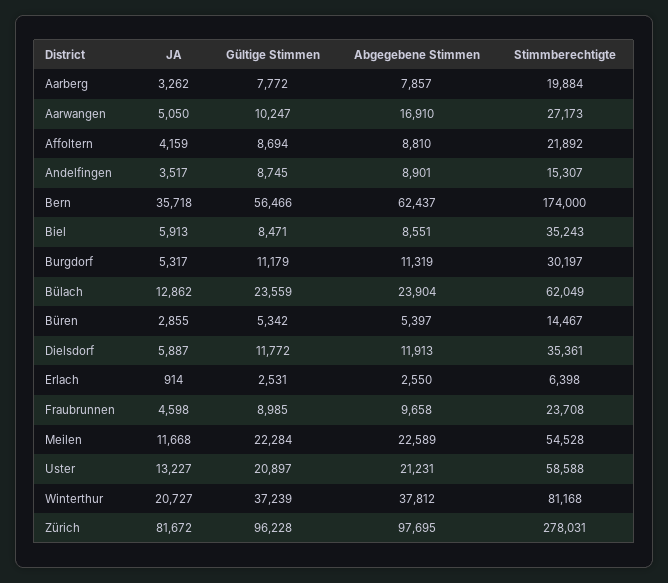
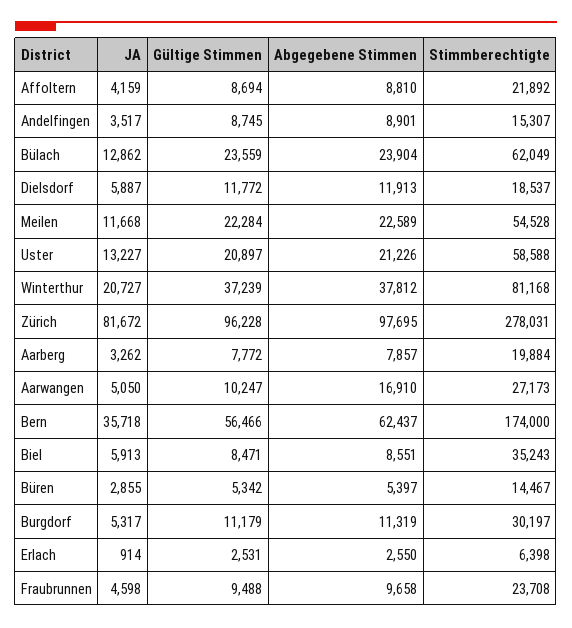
Stimmberechtigte, Dielsdorf: 35361 -> 18537
Gültige Stimmen, Fraubrunnen: 8985 -> 9488
Abgegebene Stimmen, Uster: 21231 -> 21226

